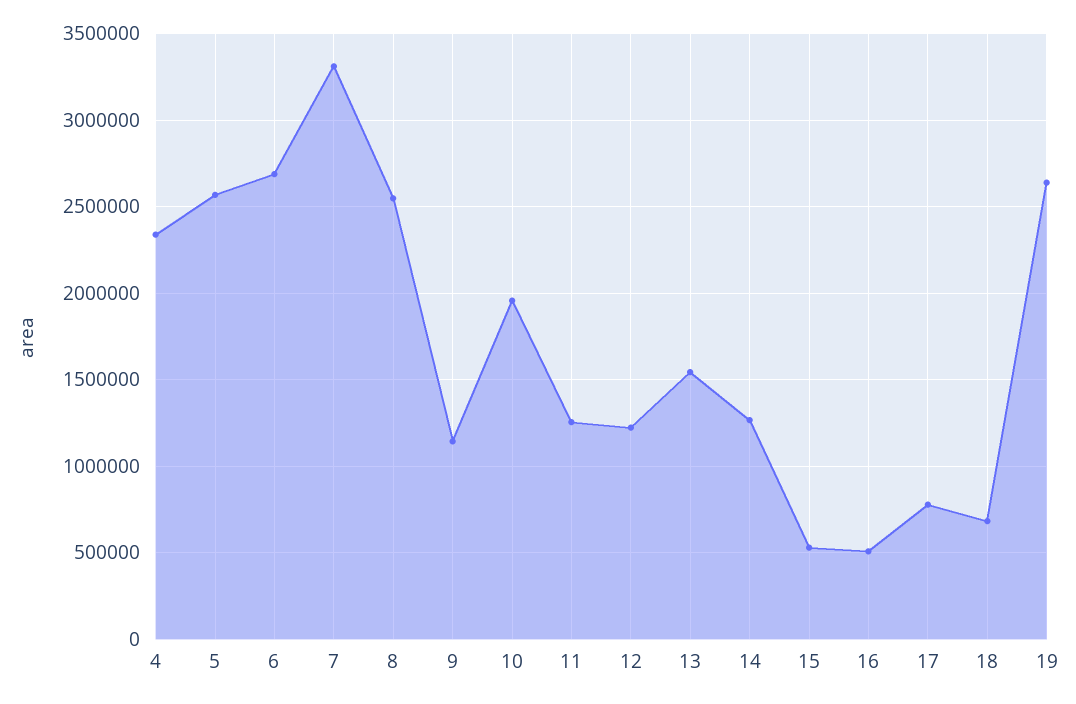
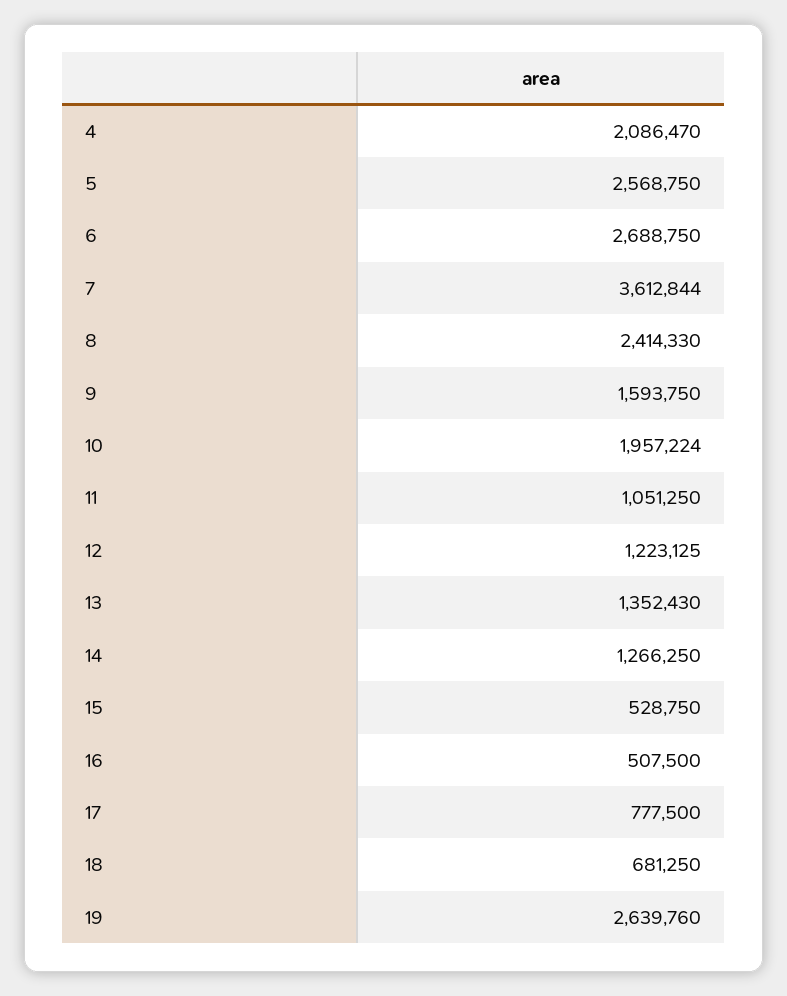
4: 2350000 -> 2086470
7: 3300000 -> 3612844
8: 2550000 -> 2414330
9: 1150000 -> 1593750
11: 1250000 -> 1051250
13: 1550000 -> 1352430

